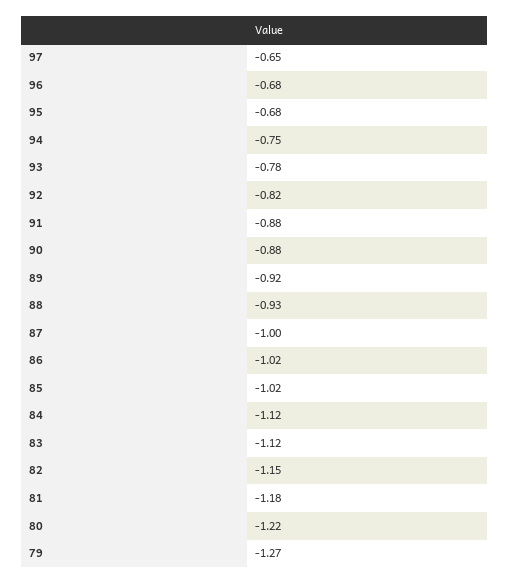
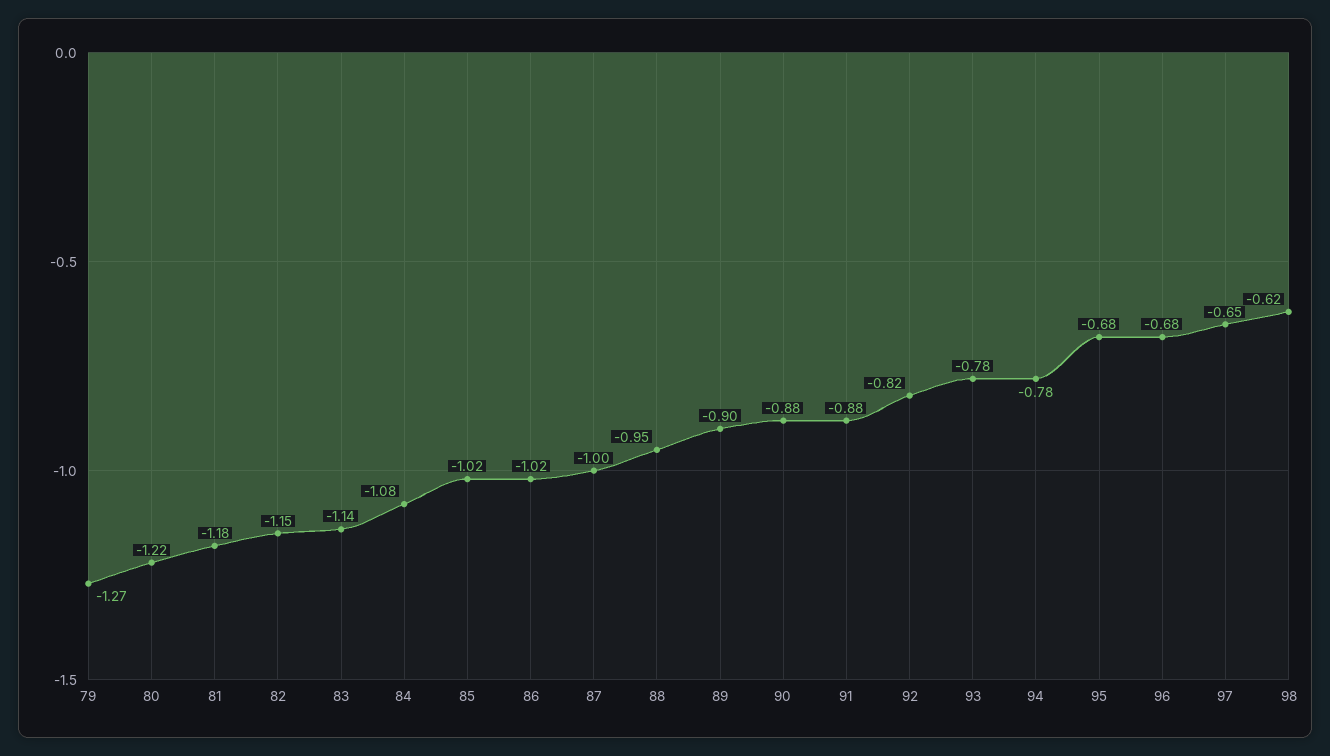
94: -0.75 -> -0.78
89: -0.92 -> -0.9
88: -0.93 -> -0.95
84: -1.12 -> -1.08
83: -1.12 -> -1.14
98: none -> -0.62

